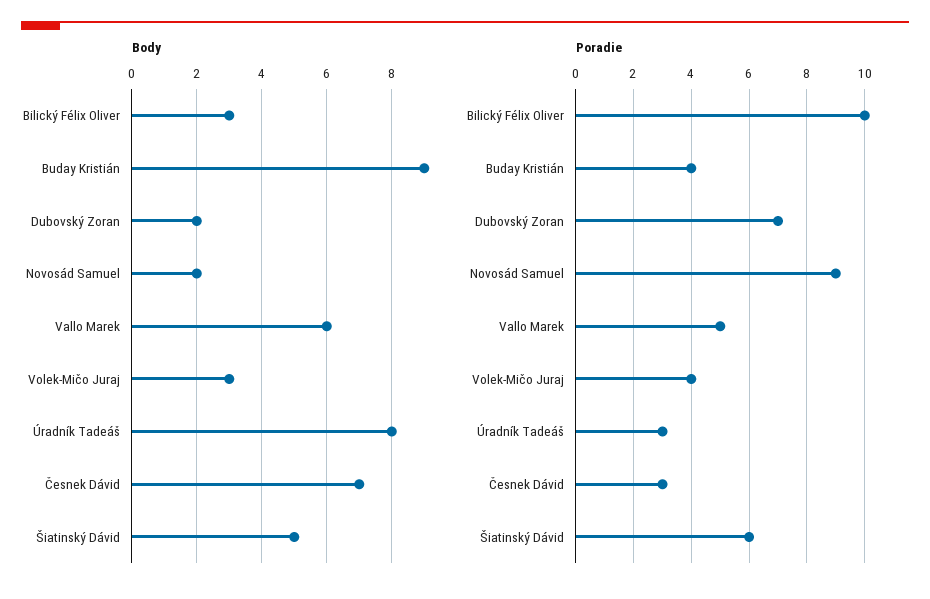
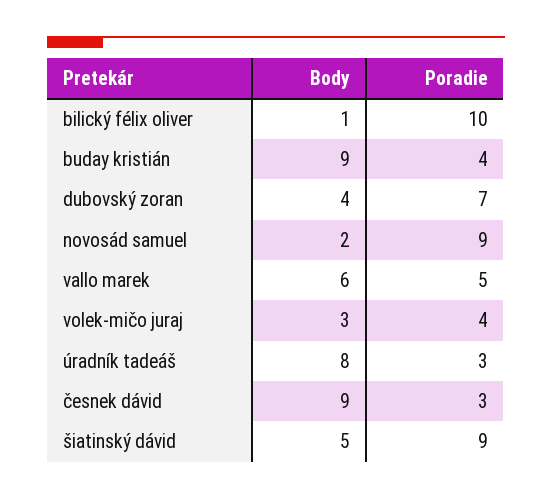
Body, Bilický Félix Oliver: 3 -> 1
Body, Dubovský Zoran: 2 -> 4
Body, Česnek Dávid: 7 -> 9
Poradie, Šiatinský Dávid: 6 -> 9

